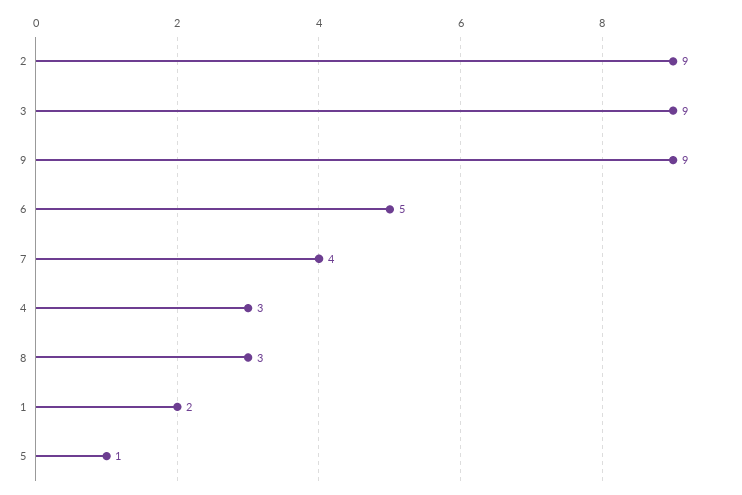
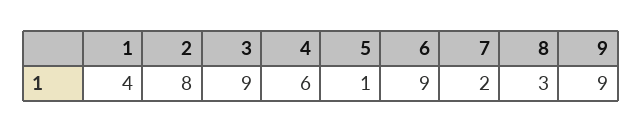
2: 9 -> 8
6: 5 -> 9
7: 4 -> 2
4: 3 -> 6
1: 2 -> 4

